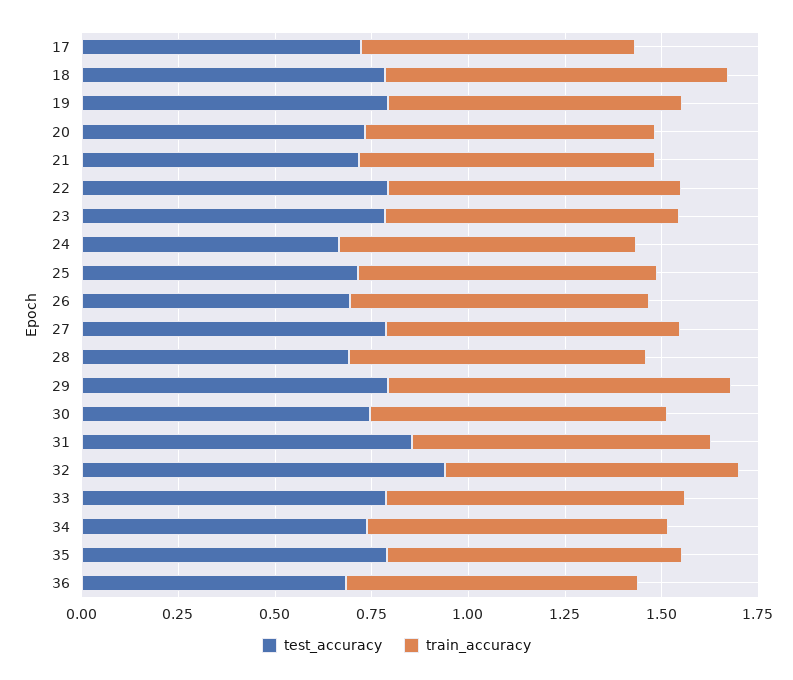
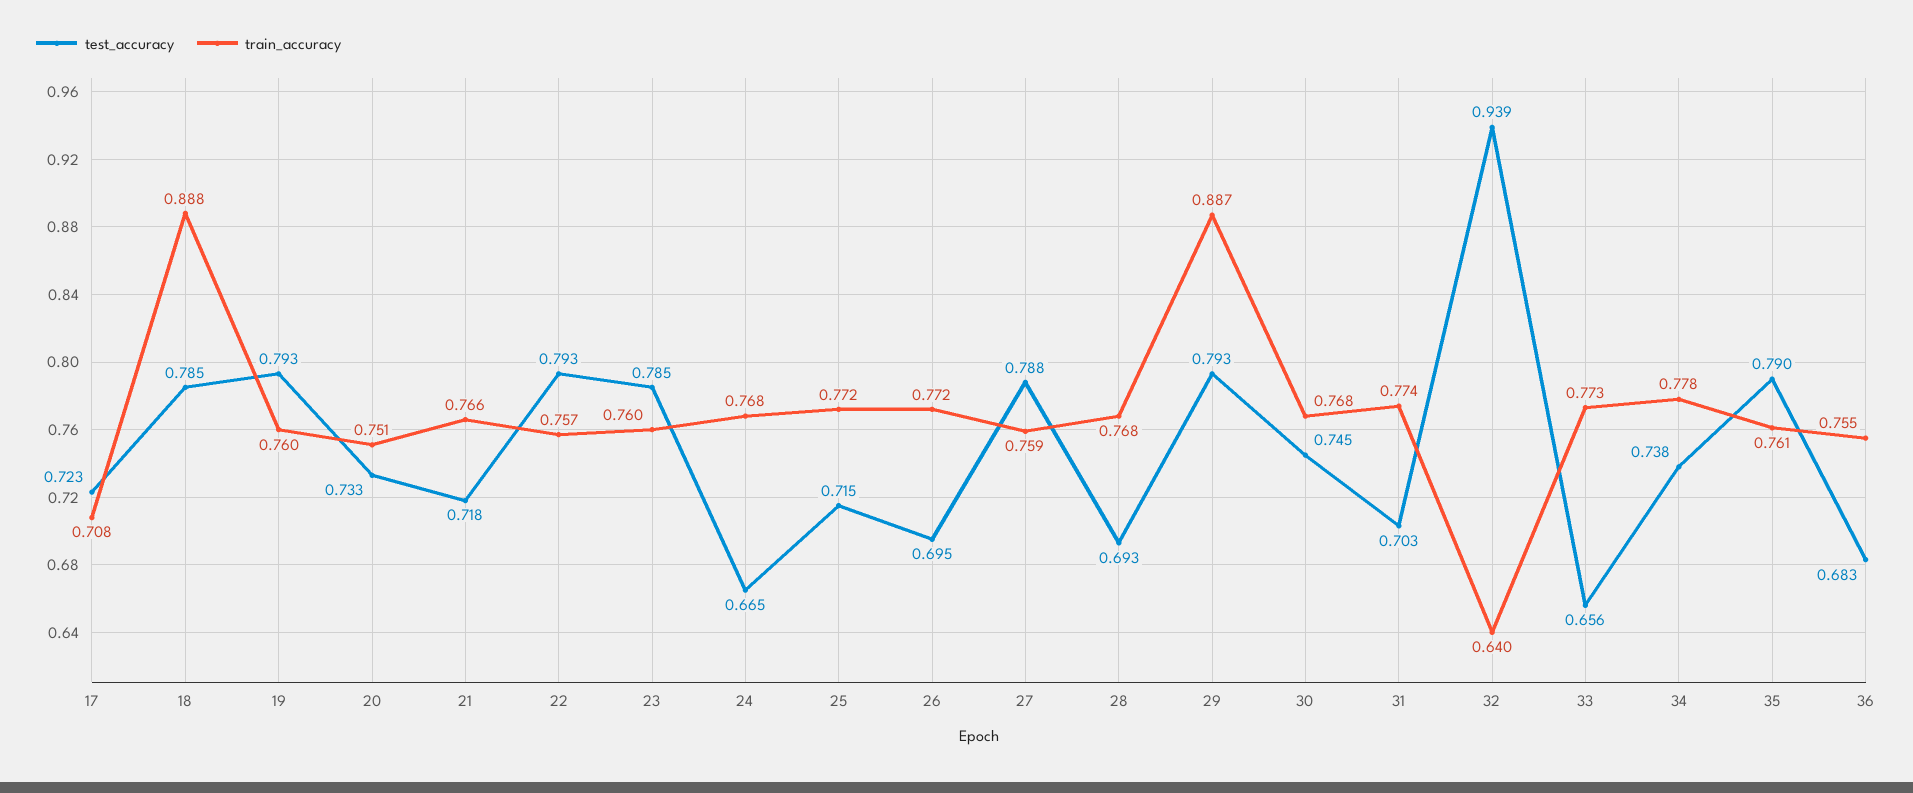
test_accuracy, 31: 0.85 -> 0.703
train_accuracy, 32: 0.75 -> 0.64
test_accuracy, 33: 0.8 -> 0.656

